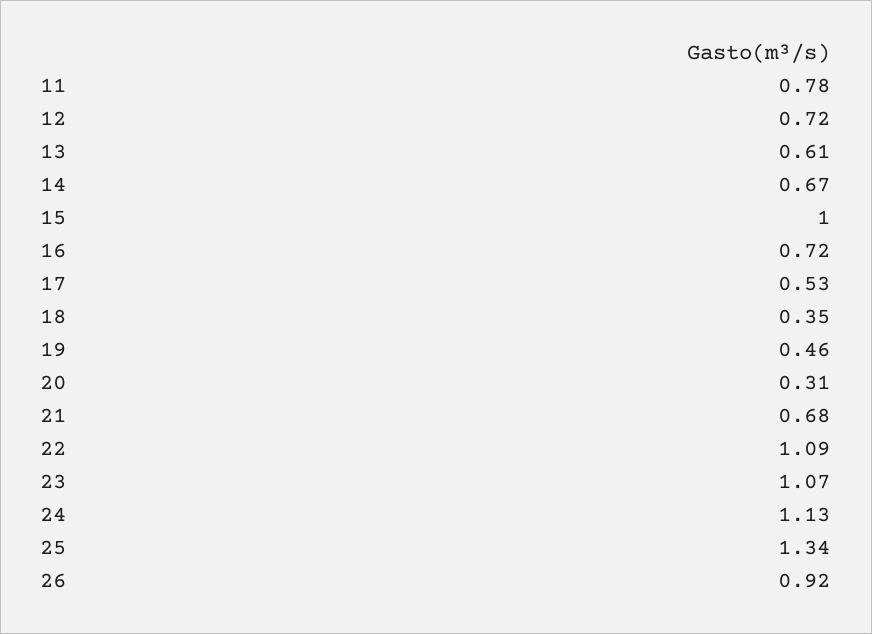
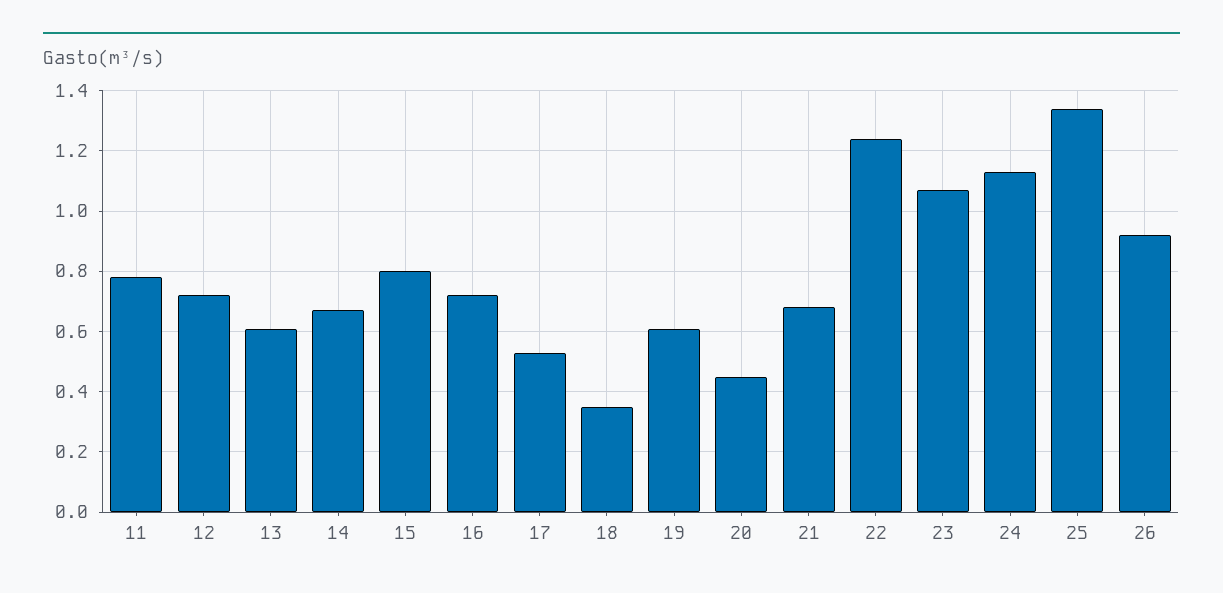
15: 1 -> 0.8
19: 0.46 -> 0.6
20: 0.31 -> 0.45
22: 1.09 -> 1.25

